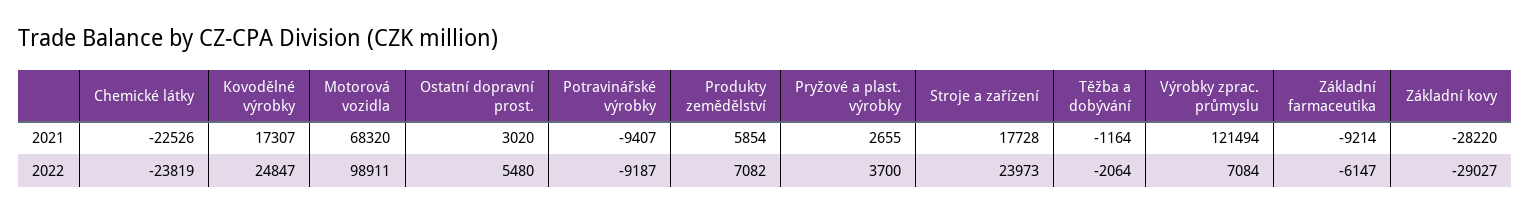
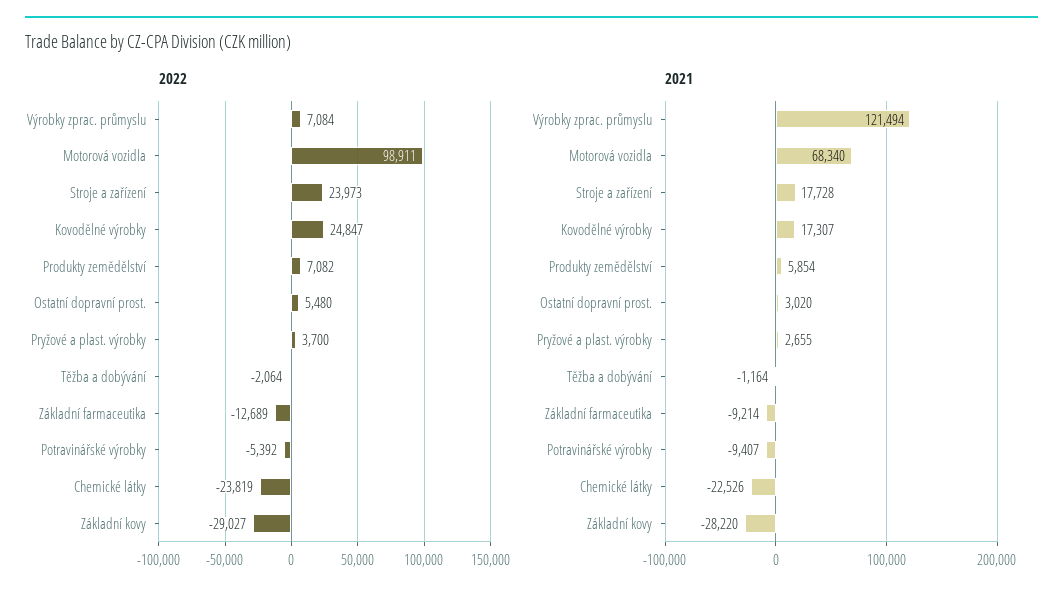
2021, Motorová vozidla: 68320 -> 68340
2022, Potravinářské výrobky: -9187 -> -5392
2022, Základní farmaceutika: -6147 -> -12689

